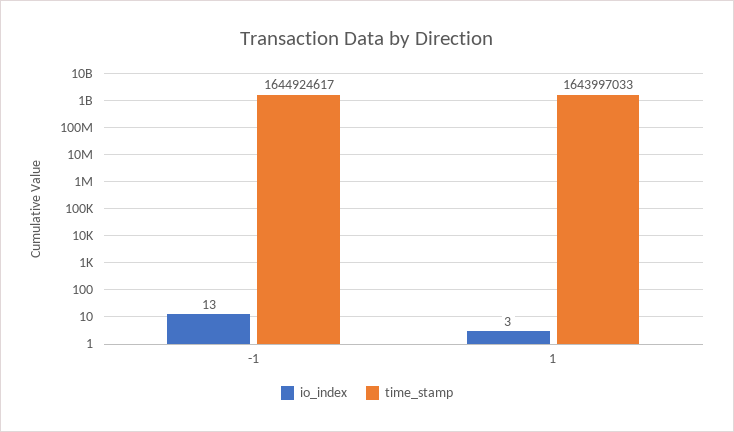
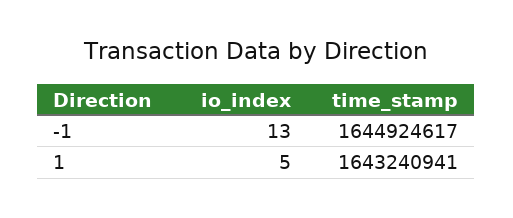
io_index, 1: 3 -> 5
time_stamp, 1: 1643997033 -> 1643240941

